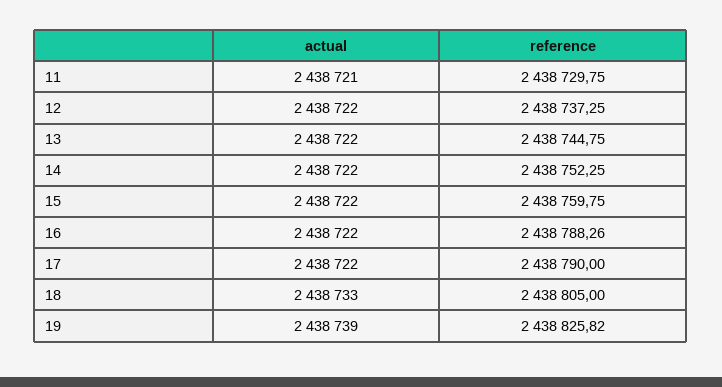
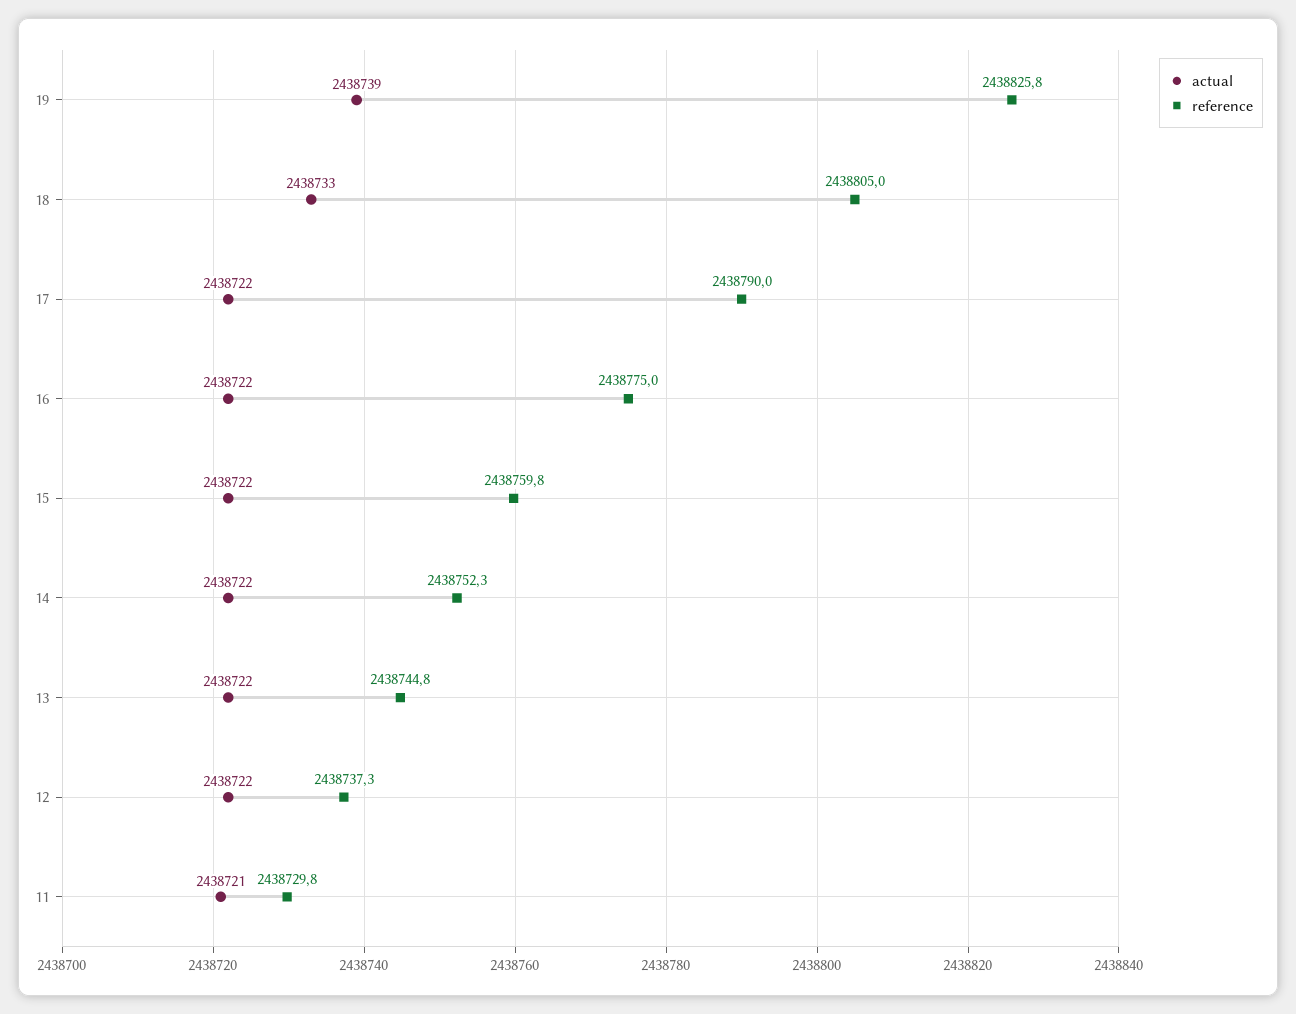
reference, 16: 2438788.26 -> 2438775

